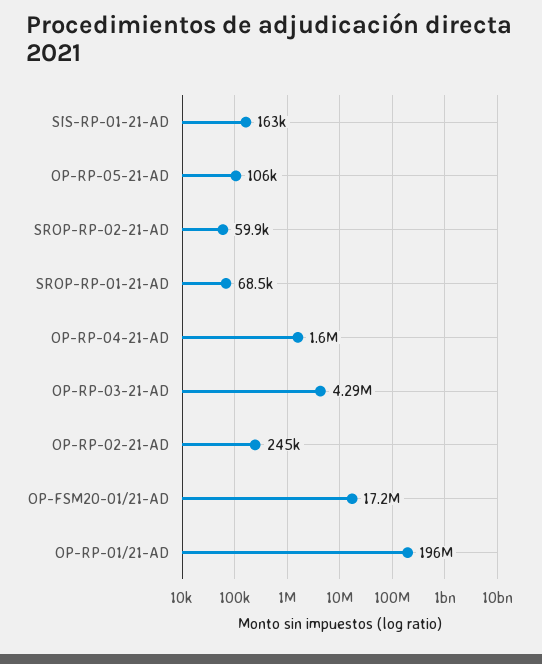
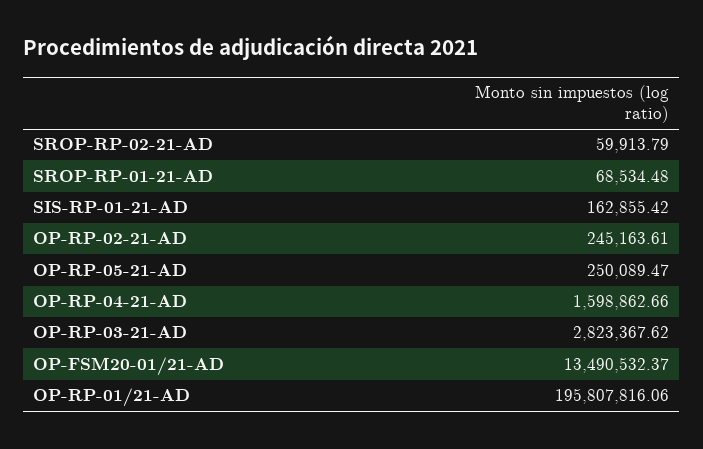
OP-RP-05-21-AD: 106000 -> 250089.47
OP-RP-03-21-AD: 4290000 -> 2823367.62
OP-FSM20-01/21-AD: 17200000 -> 13490532.37

